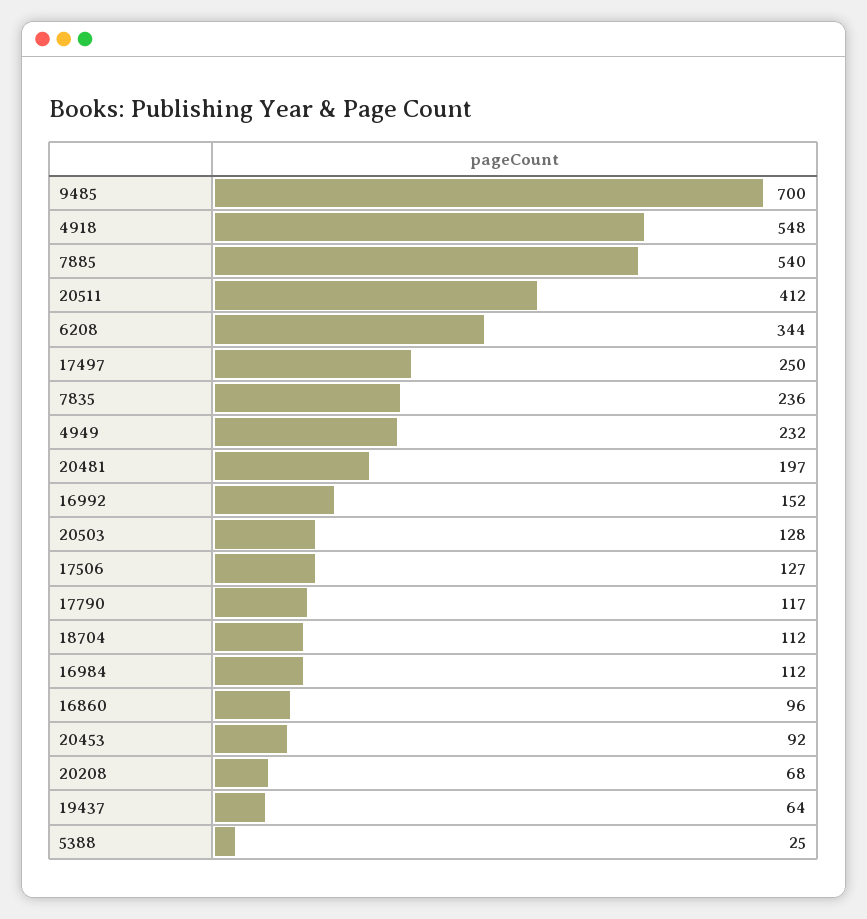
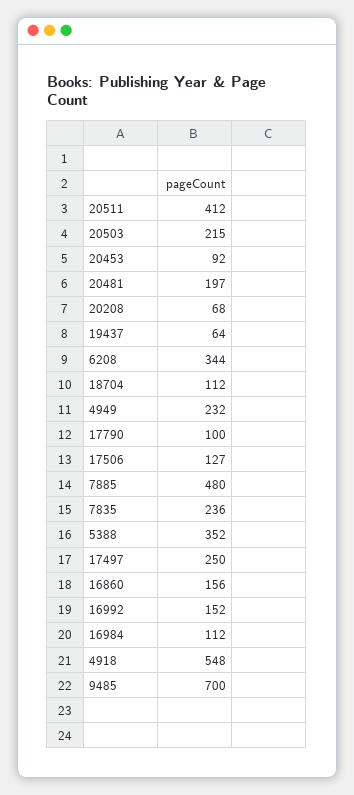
7885: 540 -> 480
20503: 128 -> 215
17790: 117 -> 100
16860: 96 -> 156
5388: 25 -> 352

